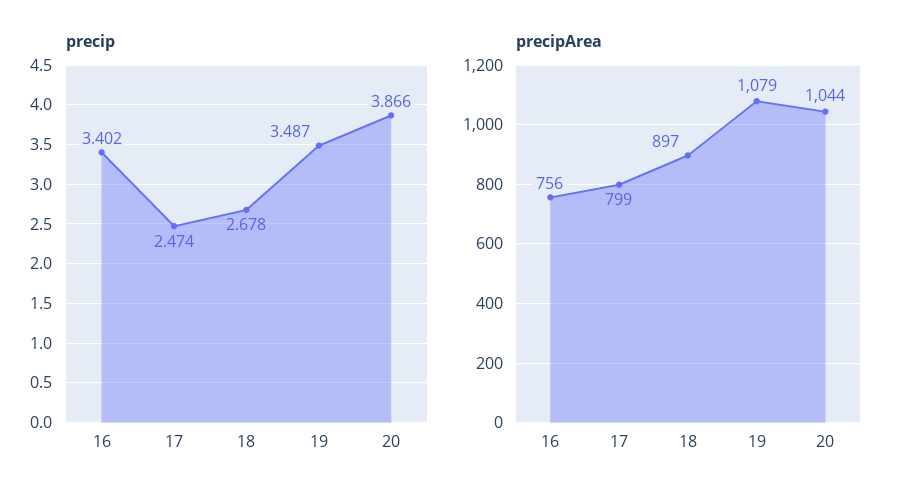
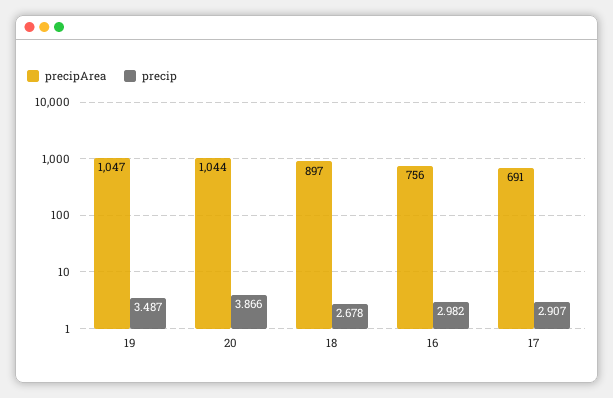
precip, 16: 3.402 -> 2.982
precip, 17: 2.474 -> 2.907
precipArea, 17: 799 -> 691
precipArea, 19: 1079 -> 1047

